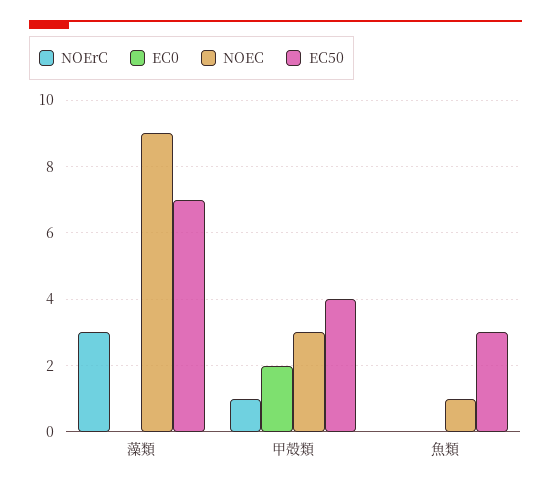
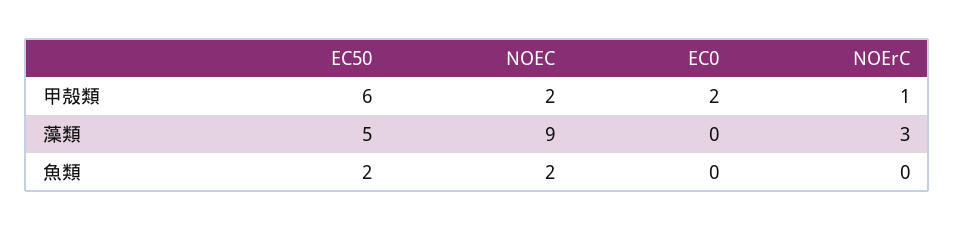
EC50, 藻類: 7 -> 5
NOEC, 甲殻類: 3 -> 2
EC50, 甲殻類: 4 -> 6
NOEC, 魚類: 1 -> 2
EC50, 魚類: 3 -> 2

